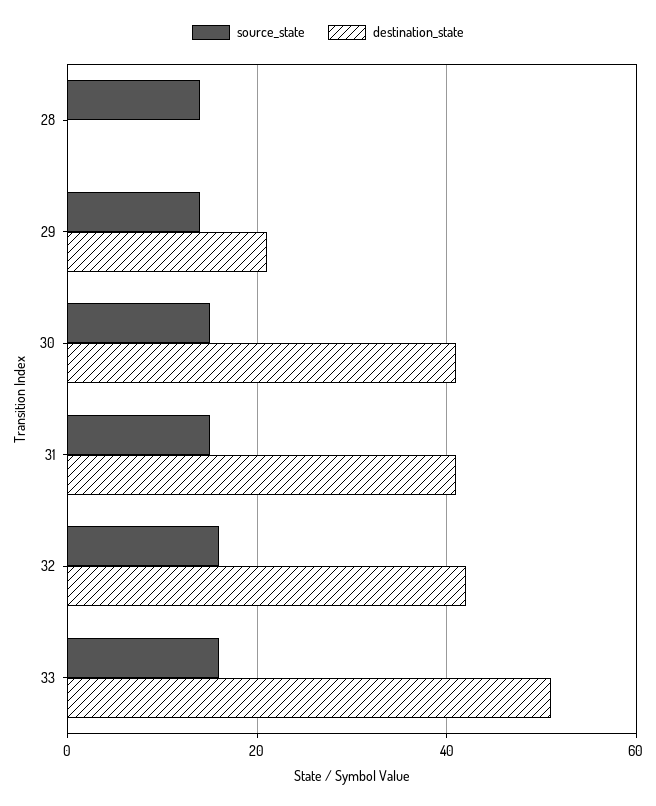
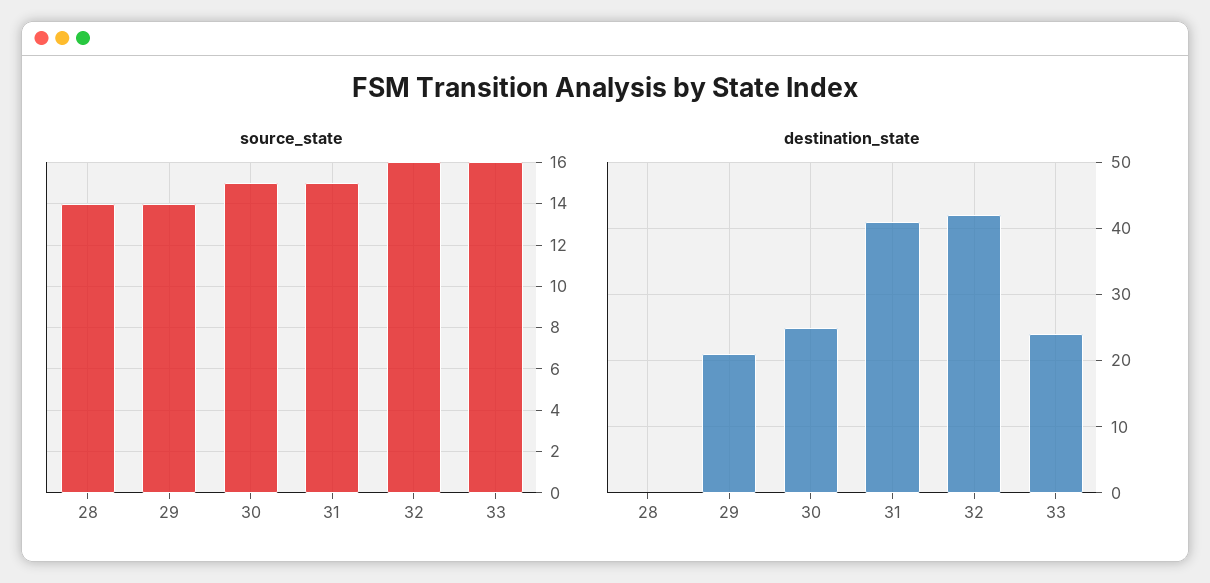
destination_state, 30: 40 -> 25
destination_state, 33: 50 -> 24

